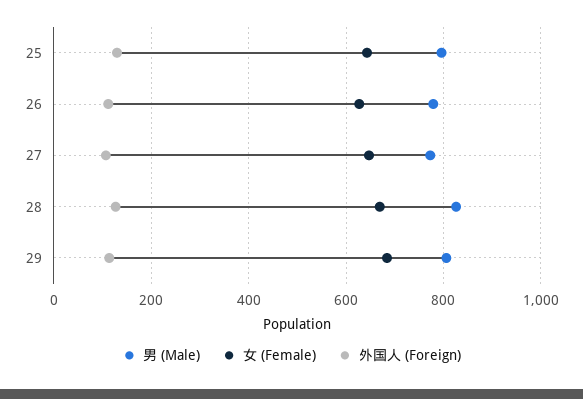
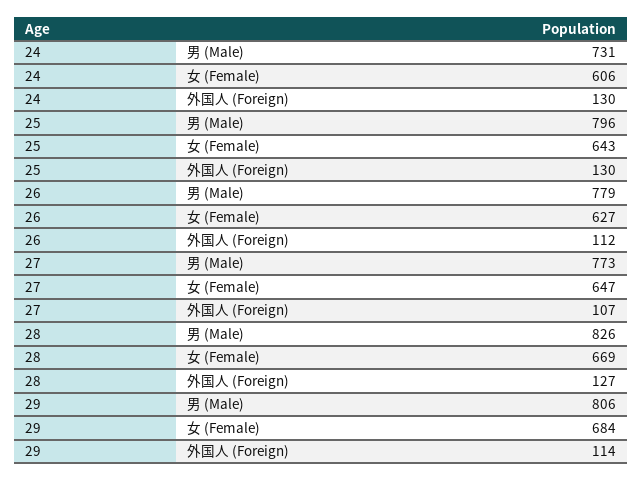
男 (Male), 24: none -> 731
女 (Female), 24: none -> 606
外国人 (Foreign), 24: none -> 130

